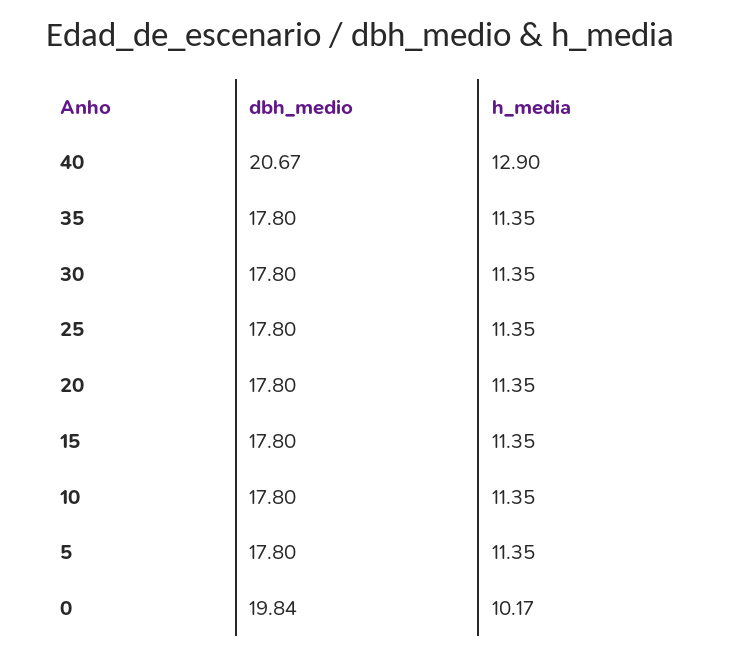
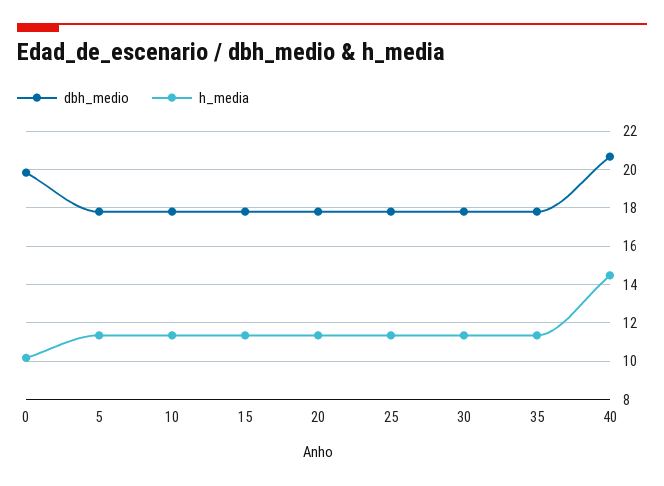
h_media, 40: 12.9 -> 14.5

